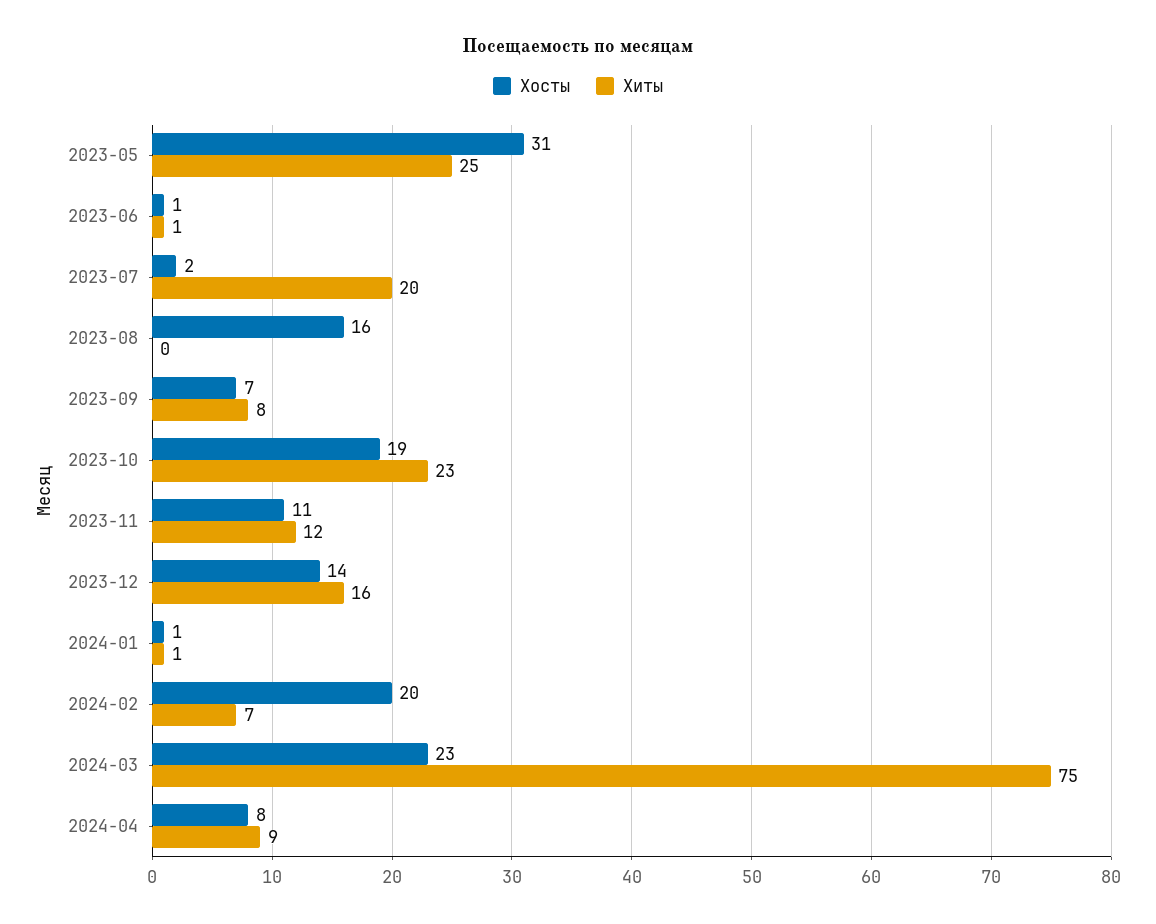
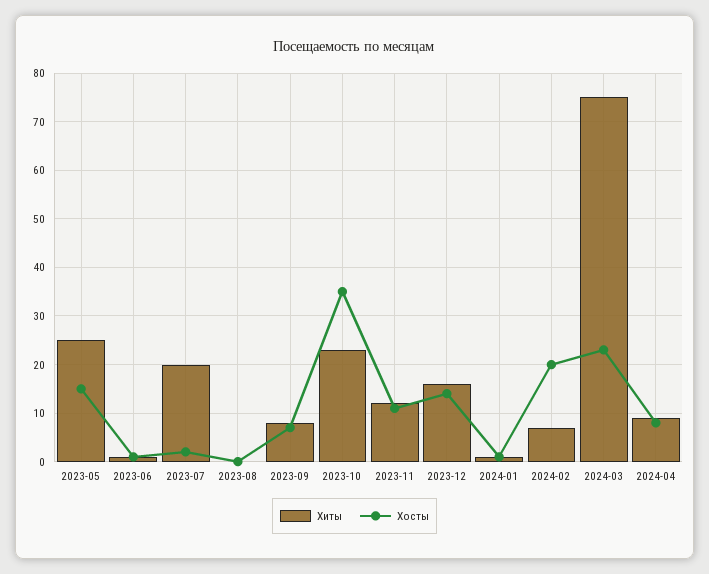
Хосты, 2023-05: 31 -> 15
Хосты, 2023-08: 16 -> 0
Хосты, 2023-10: 19 -> 35

